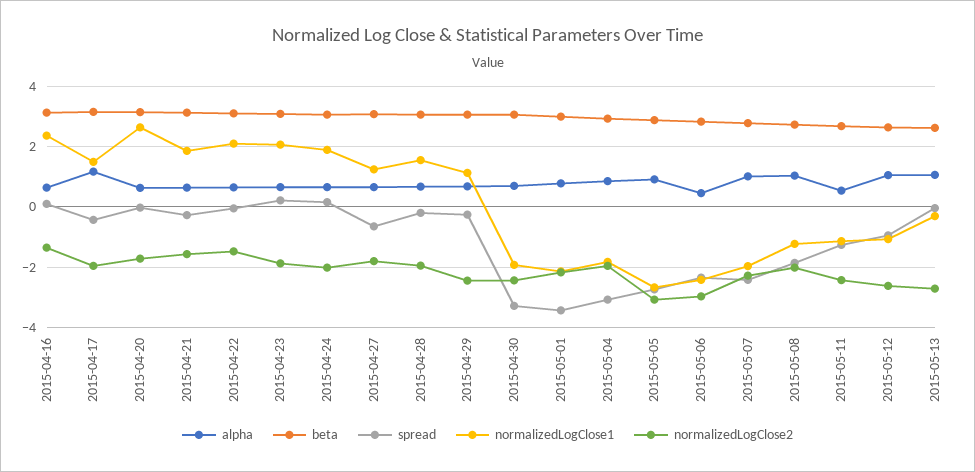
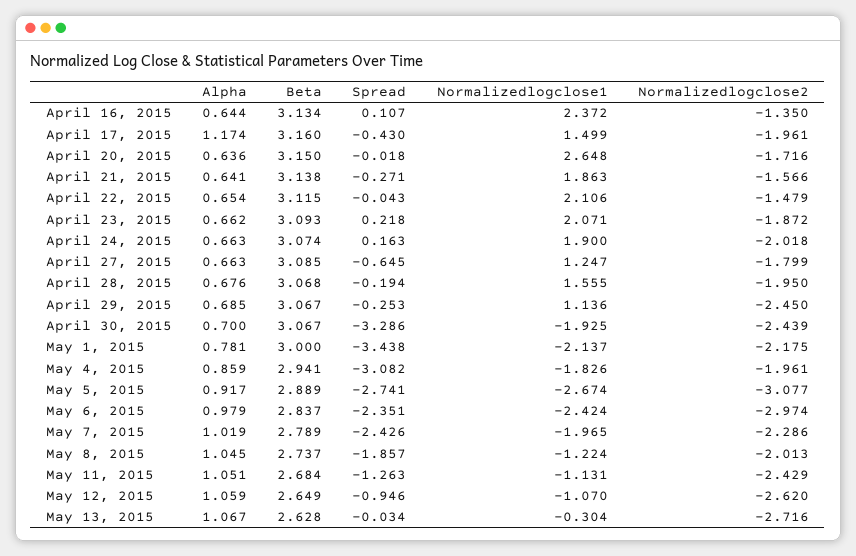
alpha, 2015-05-06: 0.4 -> 0.979
alpha, 2015-05-11: 0.6 -> 1.051

